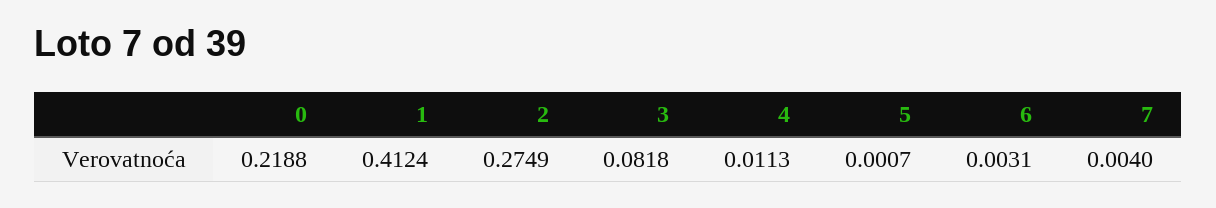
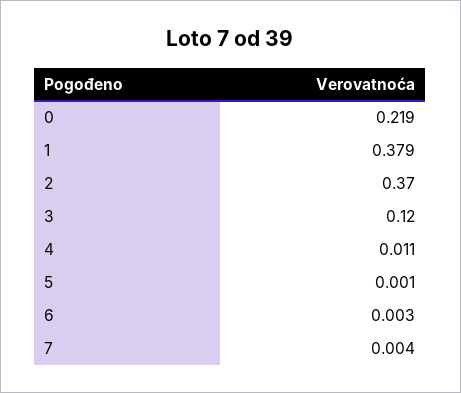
1: 0.4124 -> 0.379
2: 0.2749 -> 0.37
3: 0.0818 -> 0.12

